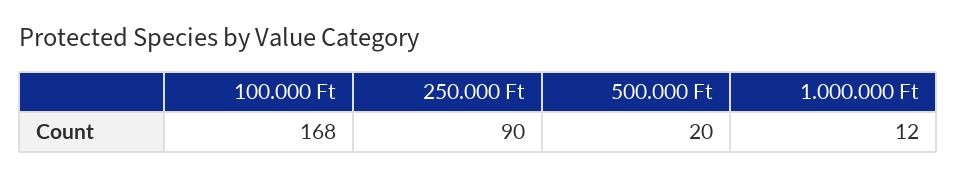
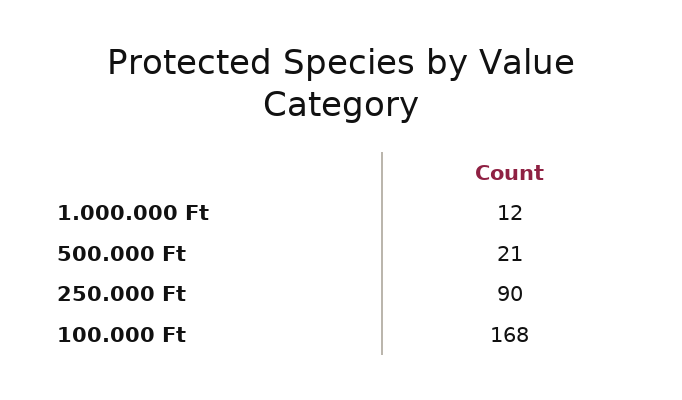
500.000 Ft: 20 -> 21

